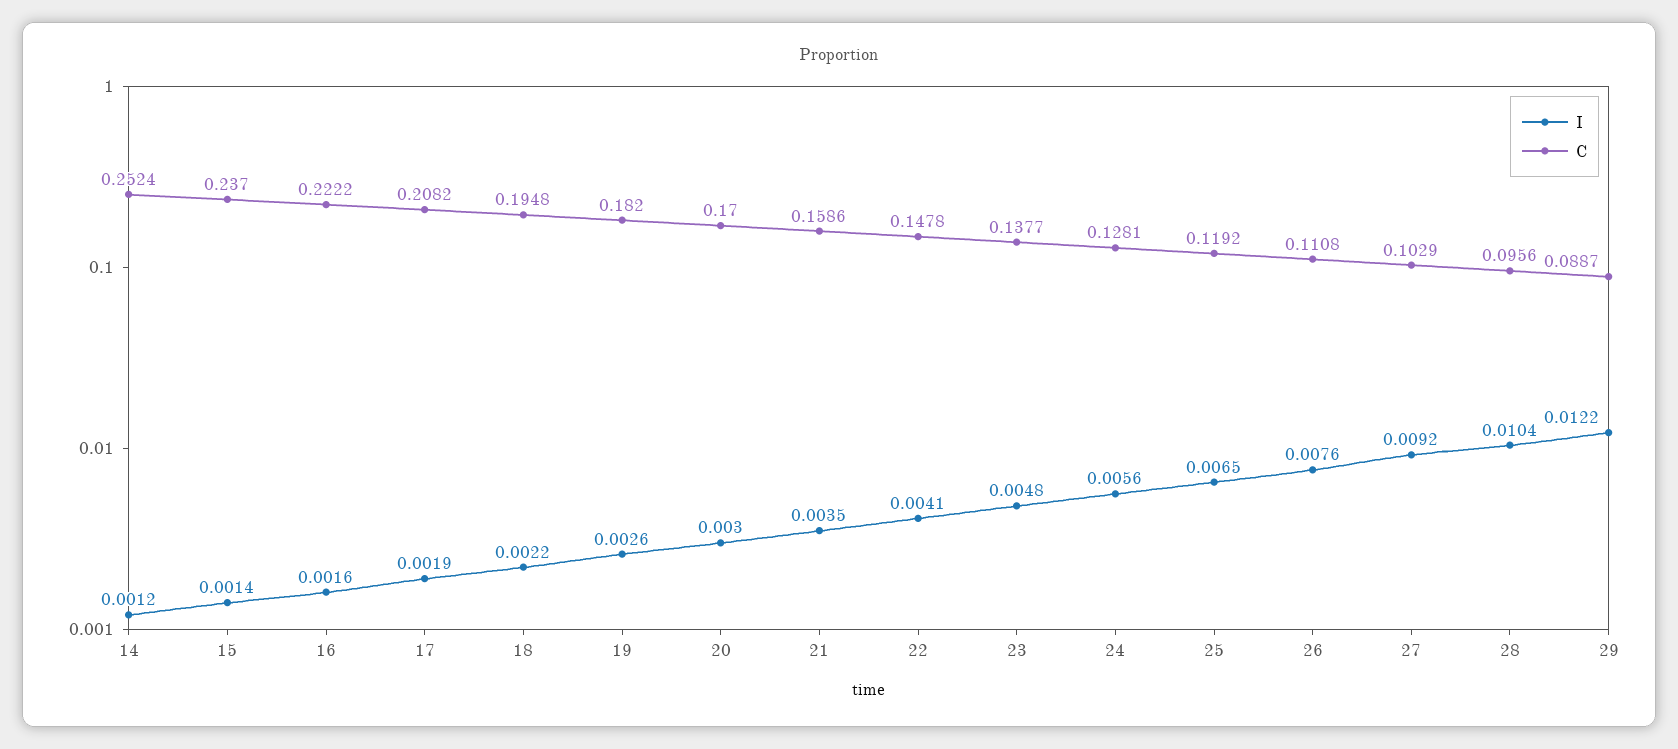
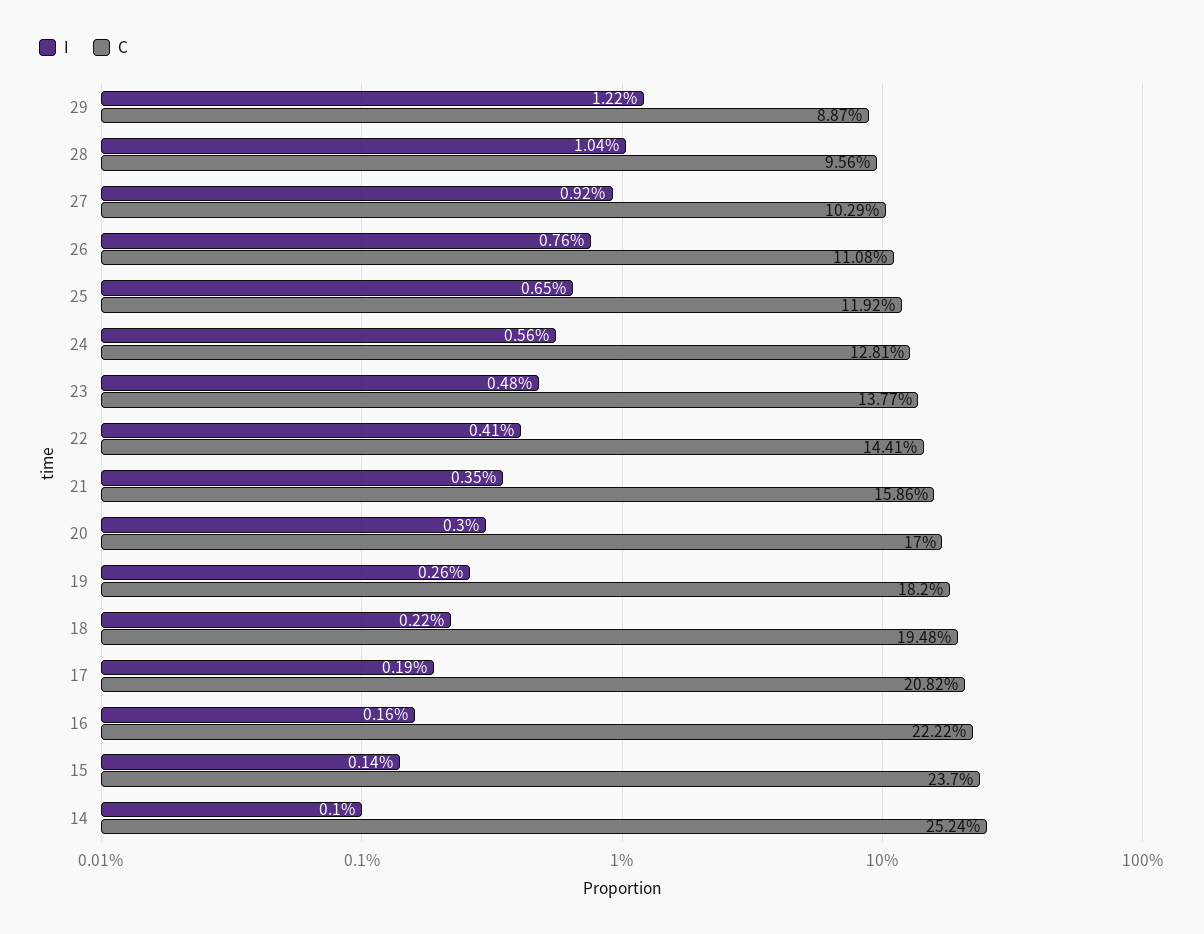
I, 14: 0.0012 -> 0.001
C, 22: 0.1478 -> 0.1441

